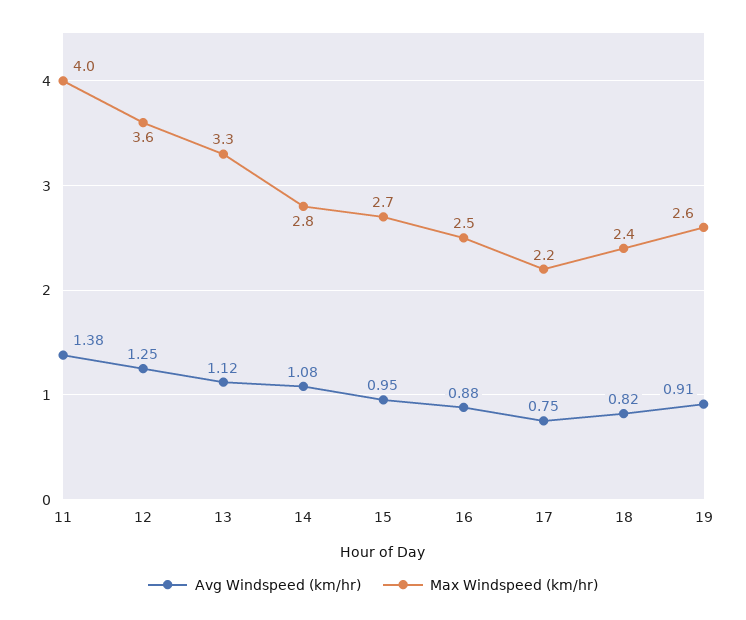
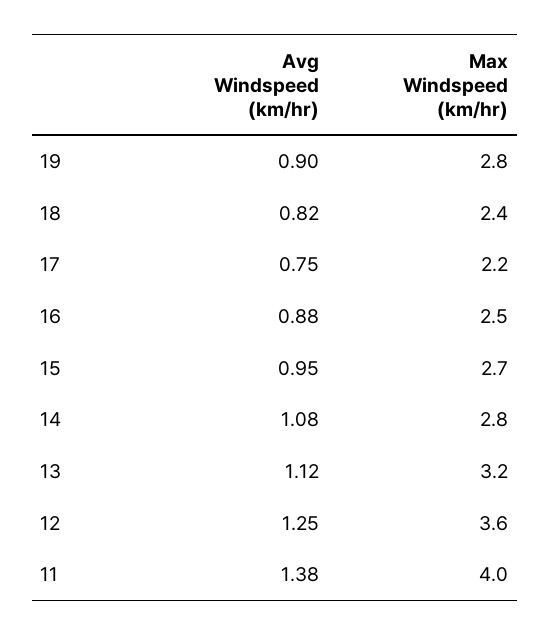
Max Windspeed (km/hr), 13: 3.3 -> 3.2
Avg Windspeed (km/hr), 19: 0.91 -> 0.9
Max Windspeed (km/hr), 19: 2.6 -> 2.8

